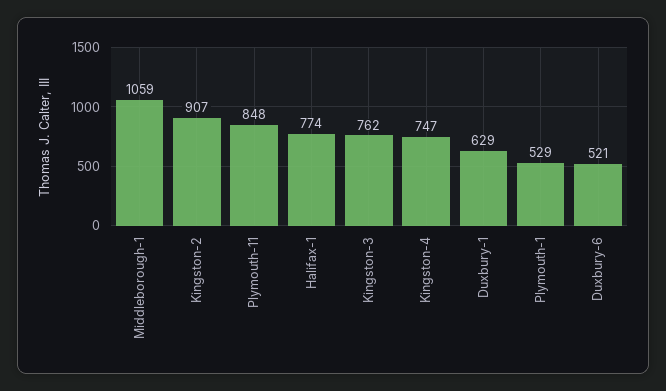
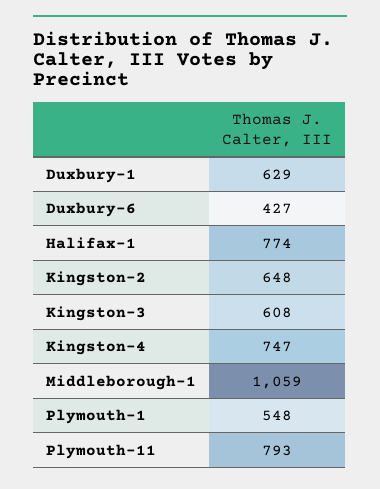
Kingston-2: 907 -> 648
Plymouth-11: 848 -> 793
Kingston-3: 762 -> 608
Plymouth-1: 529 -> 548
Duxbury-6: 521 -> 427

